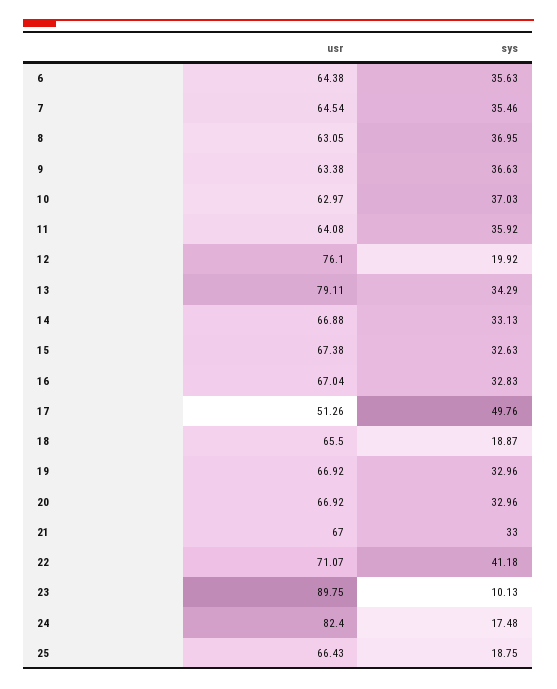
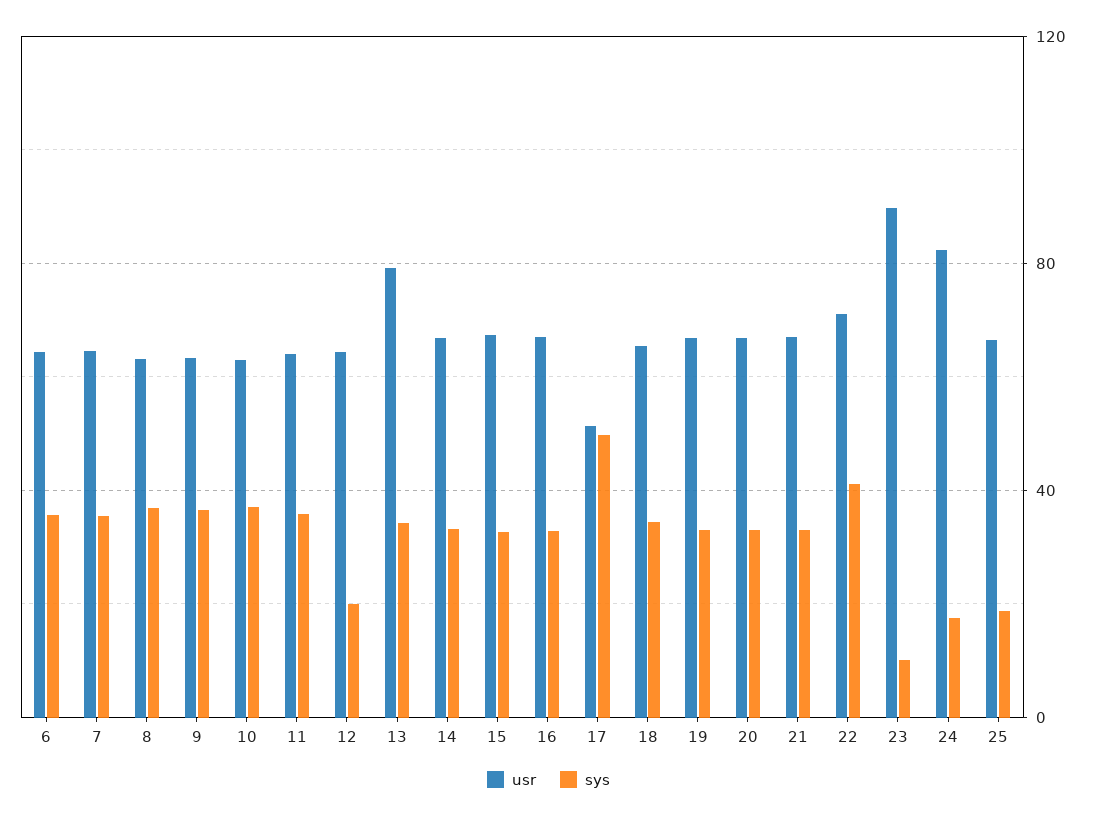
usr, 12: 76.1 -> 65
sys, 18: 18.87 -> 35

